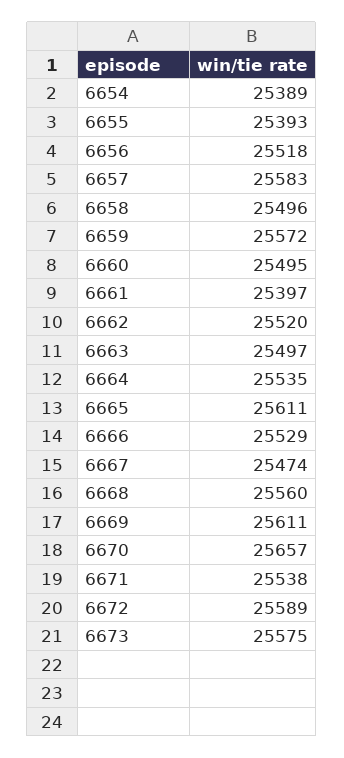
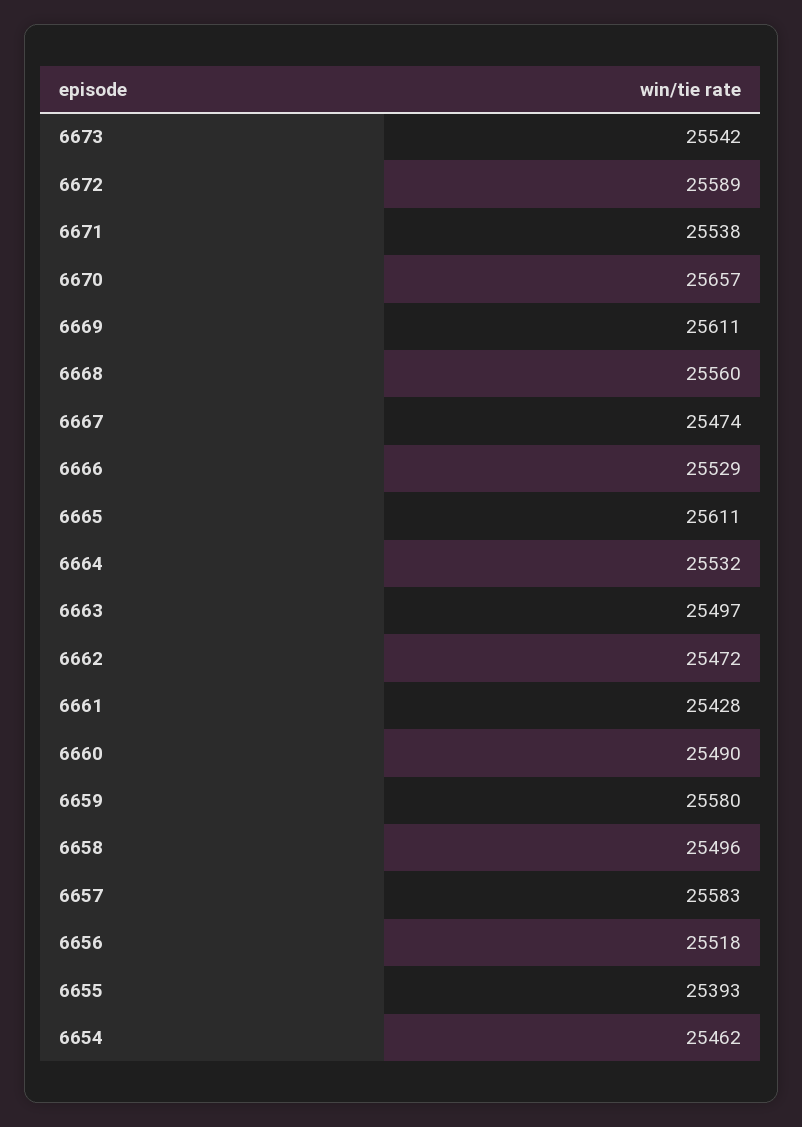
6654: 25389 -> 25462
6659: 25572 -> 25580
6660: 25495 -> 25490
6661: 25397 -> 25428
6662: 25520 -> 25472
6664: 25535 -> 25532
6673: 25575 -> 25542

